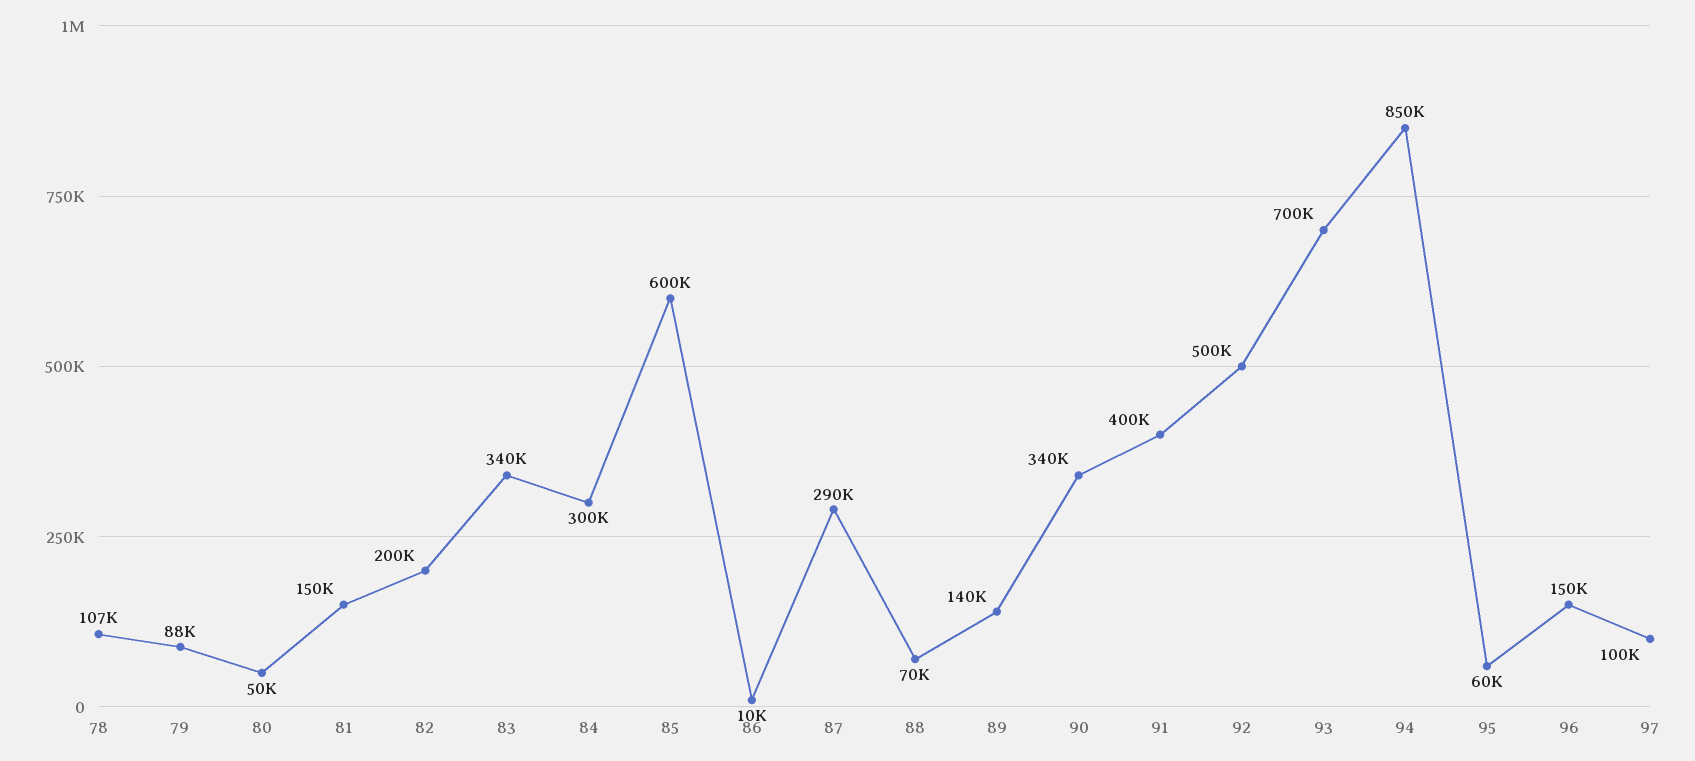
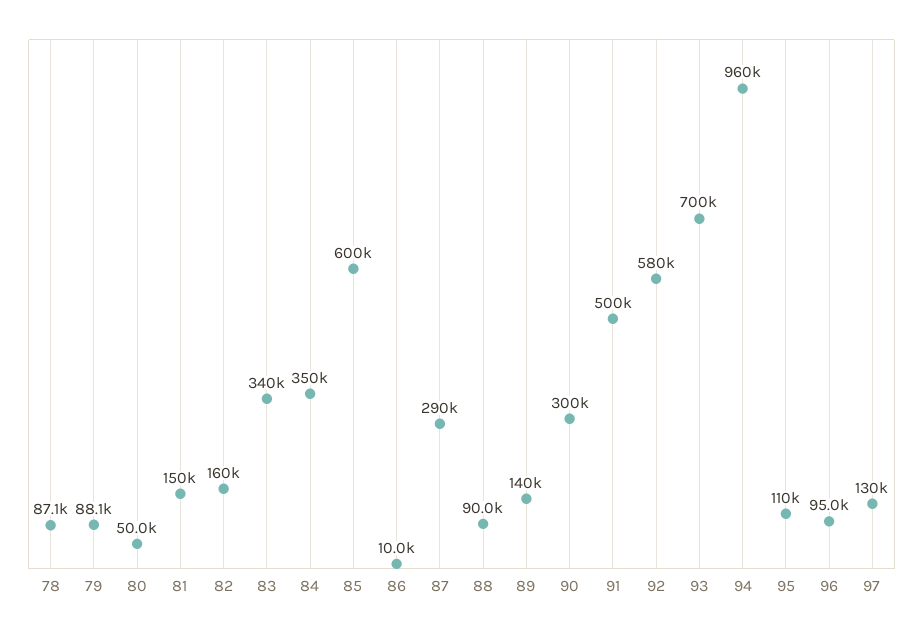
78: 107000 -> 87100
82: 200000 -> 160000
84: 300000 -> 350000
88: 70000 -> 90000
90: 340000 -> 300000
91: 400000 -> 500000
92: 500000 -> 580000
94: 850000 -> 960000
95: 60000 -> 110000
96: 150000 -> 95000
97: 100000 -> 130000

